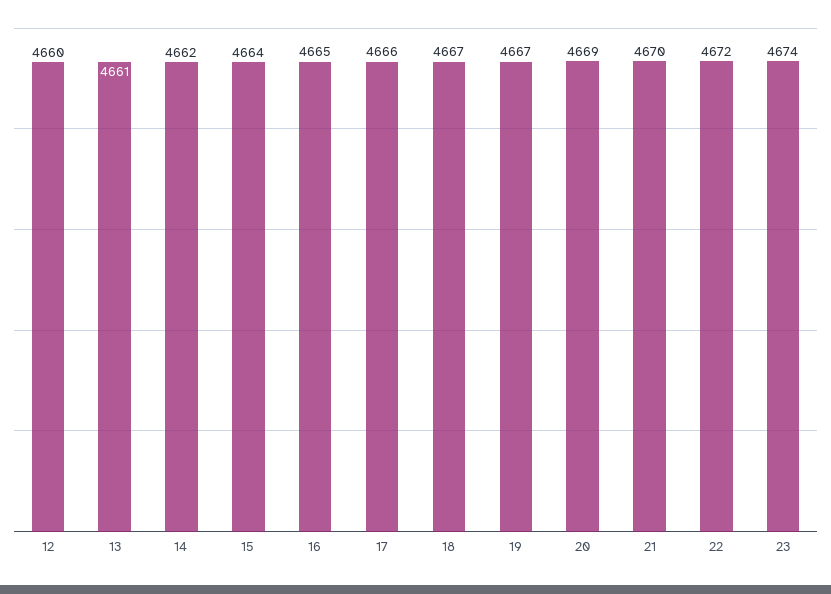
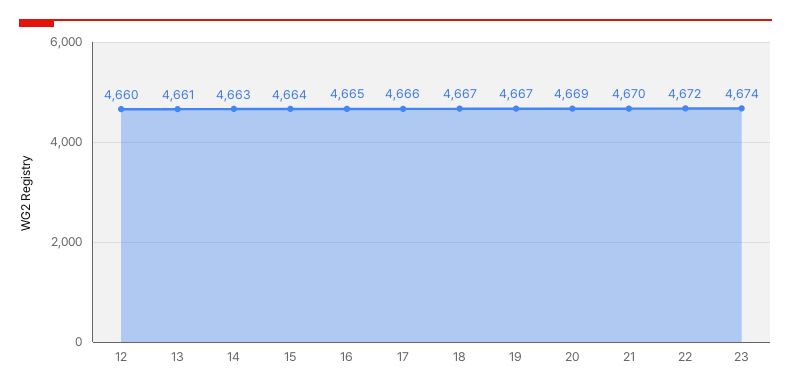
14: 4662 -> 4663

